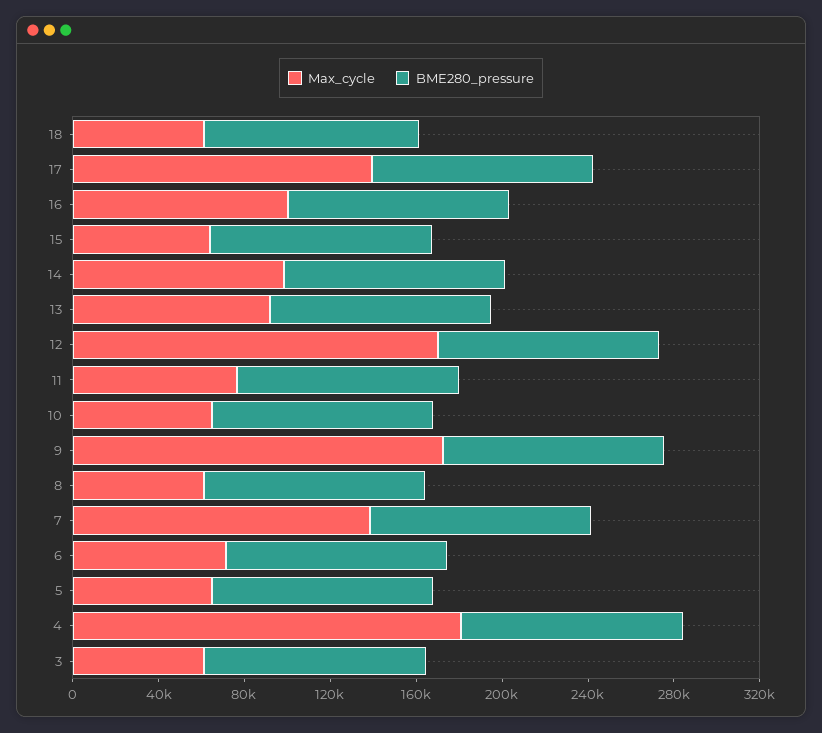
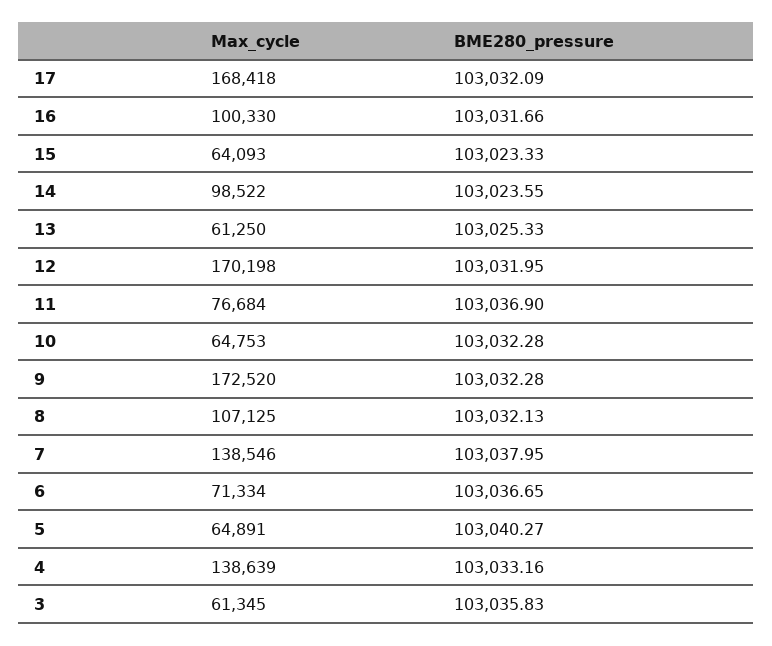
Max_cycle, 18: 60000 -> none
BME280_pressure, 18: 100000 -> none
Max_cycle, 17: 140000 -> 168418
Max_cycle, 13: 90000 -> 61250
Max_cycle, 8: 60000 -> 107125
Max_cycle, 4: 180000 -> 138639

